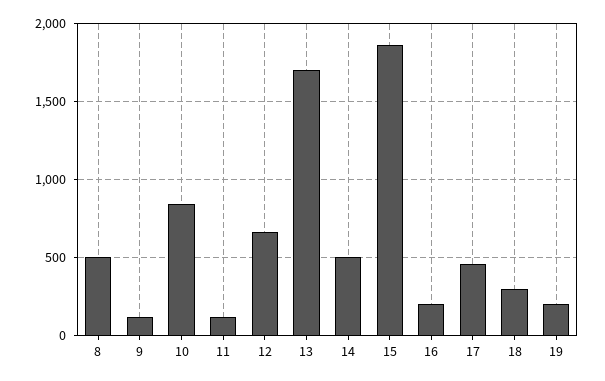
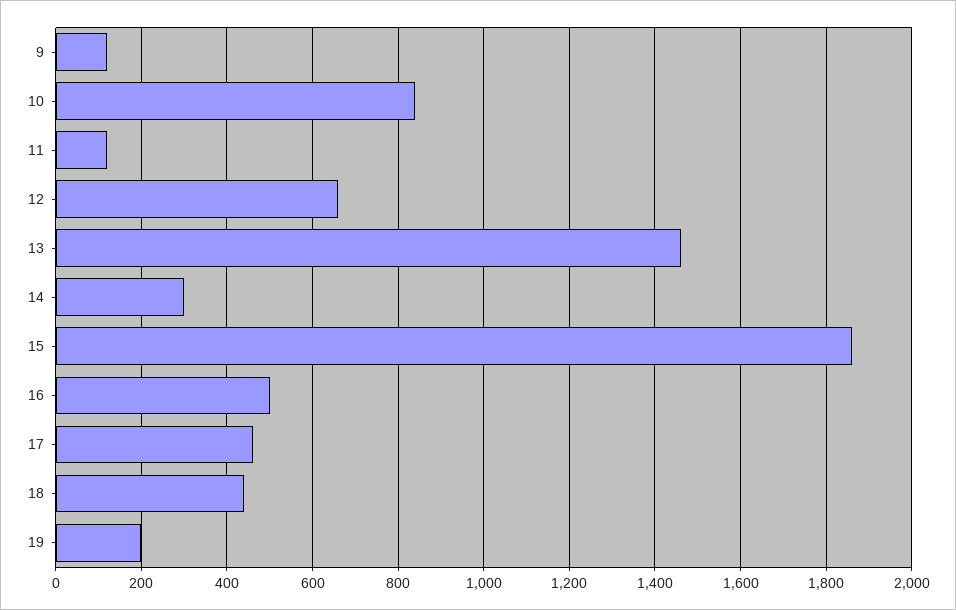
8: 500 -> none
13: 1700 -> 1460
14: 500 -> 300
16: 200 -> 500
18: 300 -> 440

